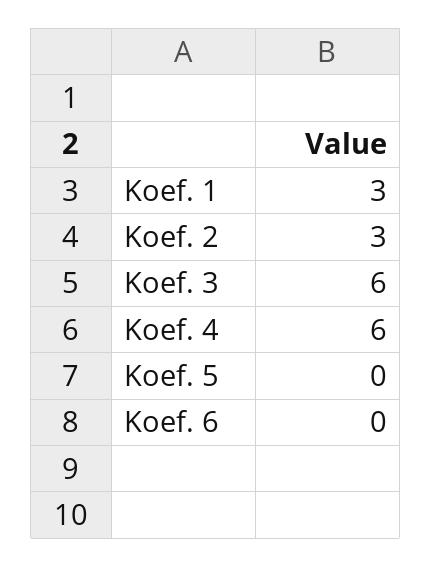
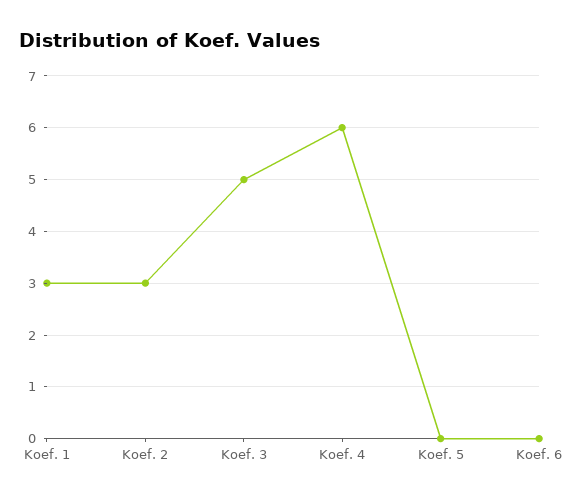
Koef. 3: 6 -> 5

